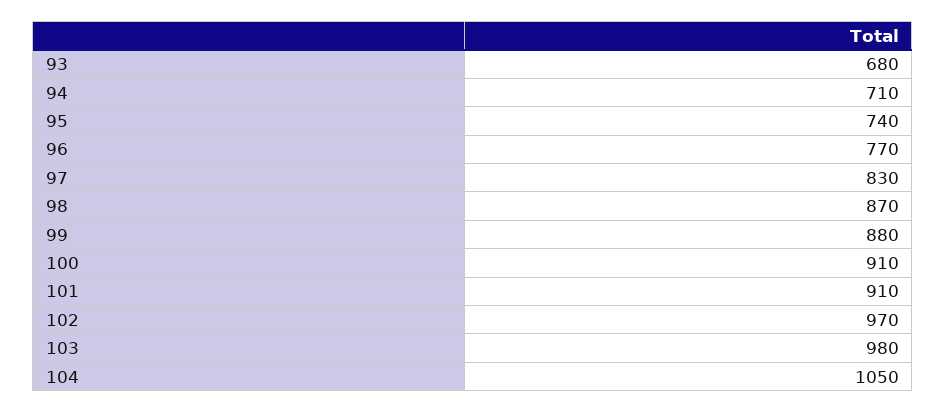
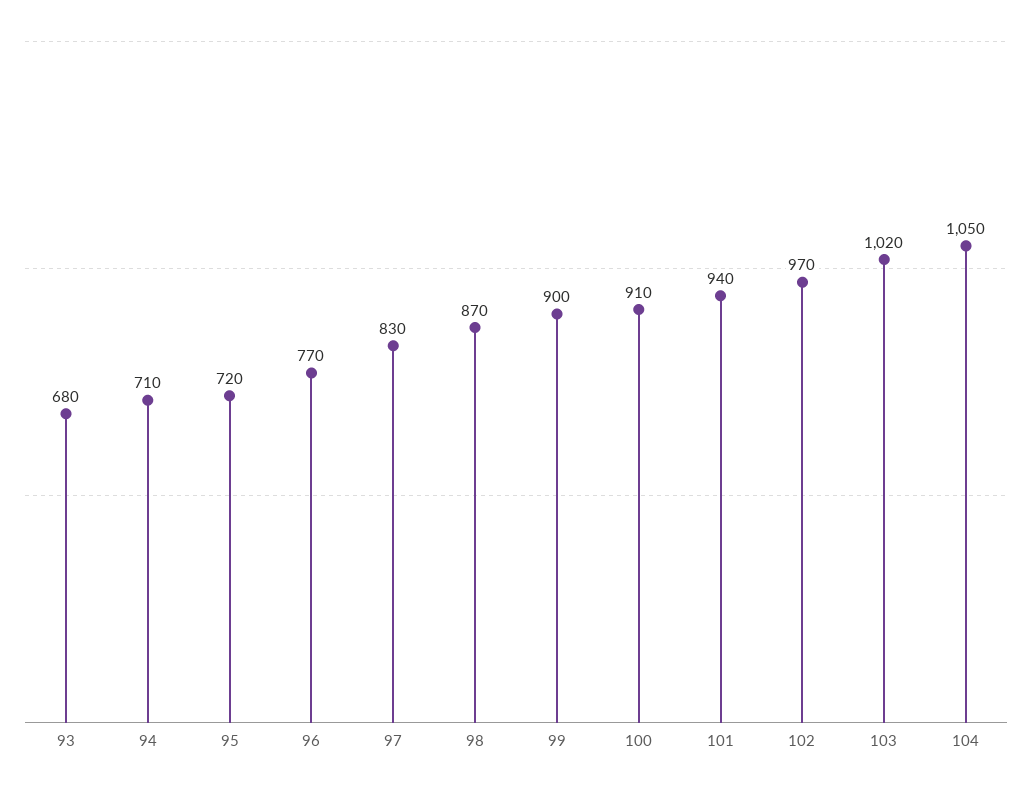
95: 740 -> 720
99: 880 -> 900
101: 910 -> 940
103: 980 -> 1020

